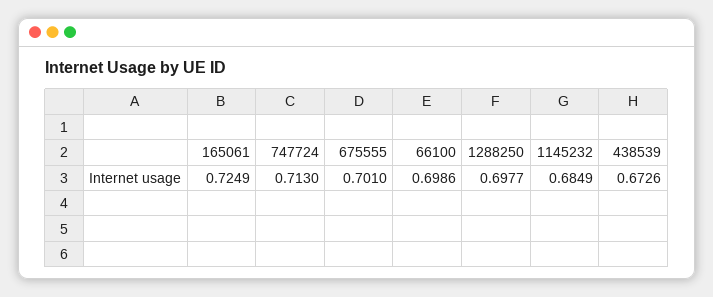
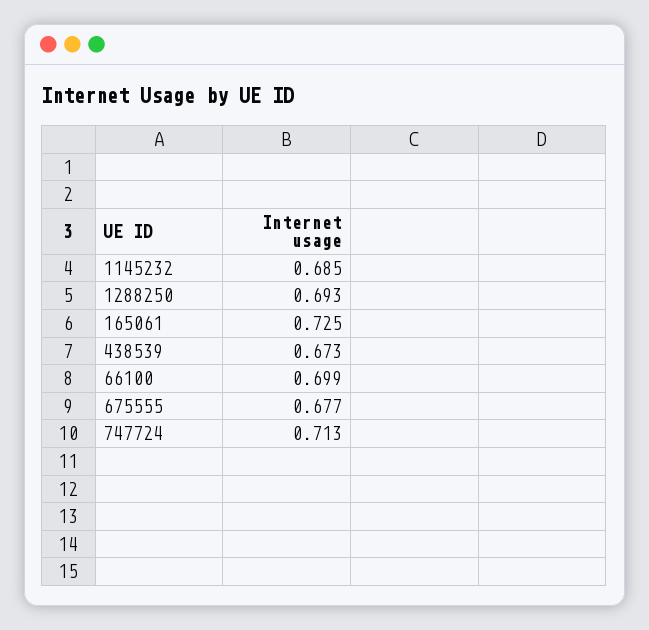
675555: 0.701 -> 0.677
1288250: 0.6977 -> 0.693

